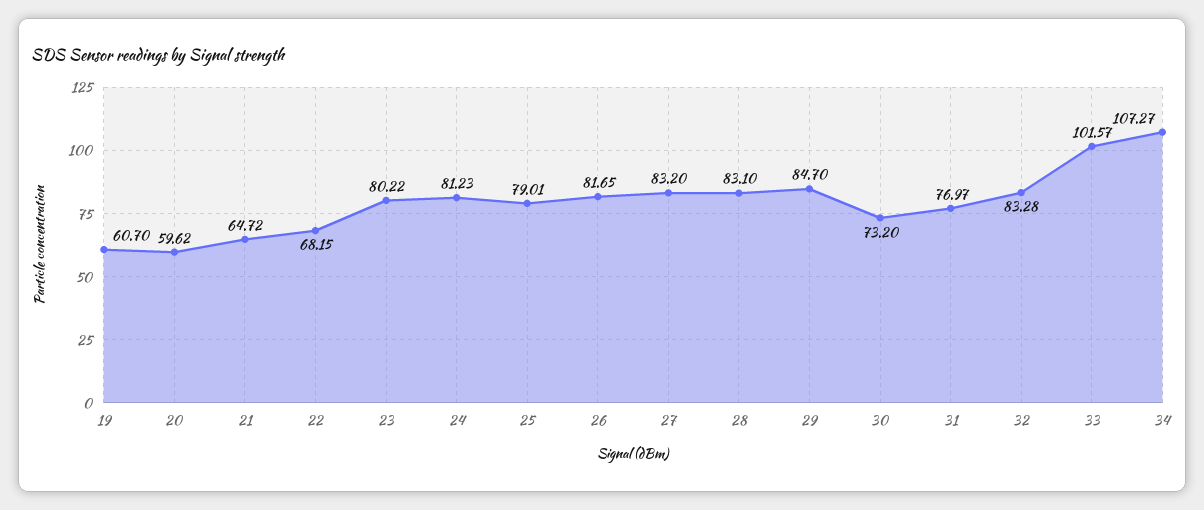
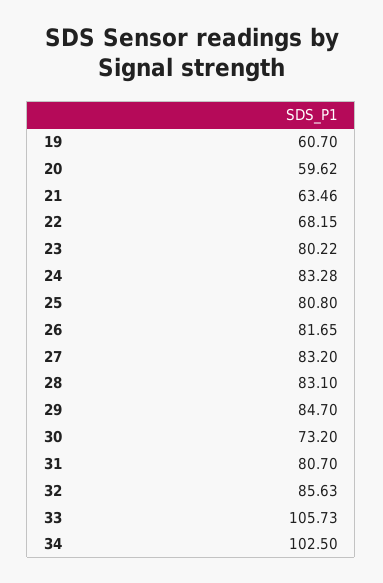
21: 64.72 -> 63.46
24: 81.23 -> 83.28
25: 79.01 -> 80.8
31: 76.97 -> 80.7
32: 83.28 -> 85.63
33: 101.57 -> 105.73
34: 107.27 -> 102.5

